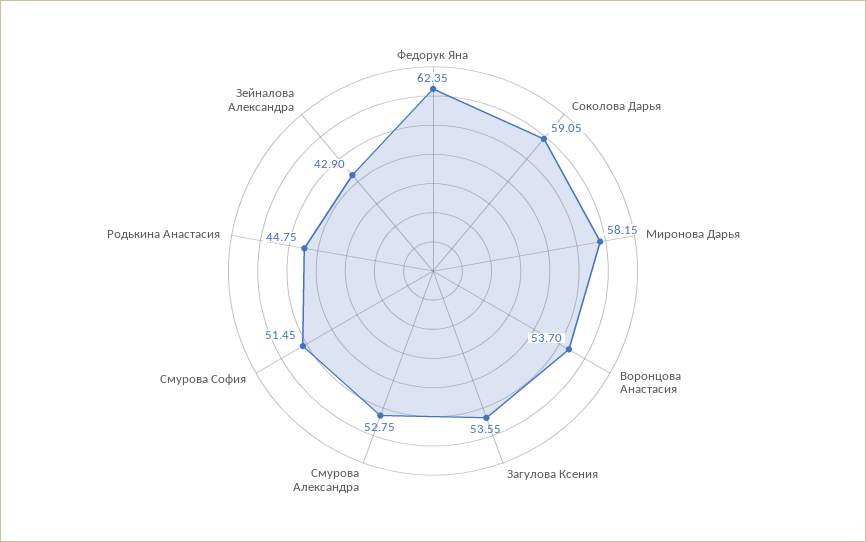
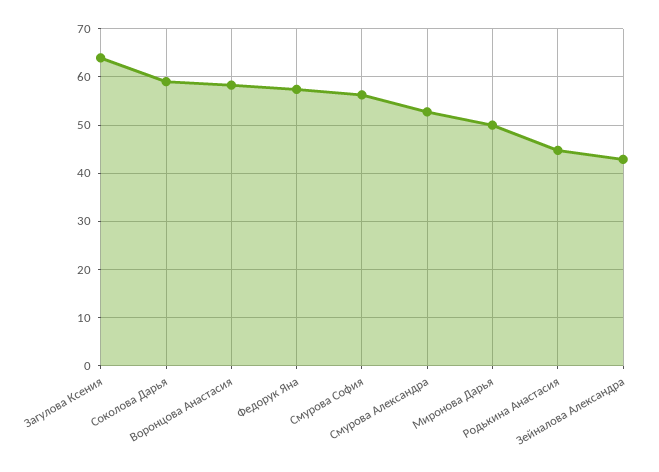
Федорук Яна: 62.35 -> 58
Миронова Дарья: 58.15 -> 50
Воронцова Анастасия: 53.7 -> 58
Загулова Ксения: 53.55 -> 64
Смурова София: 51.45 -> 56

